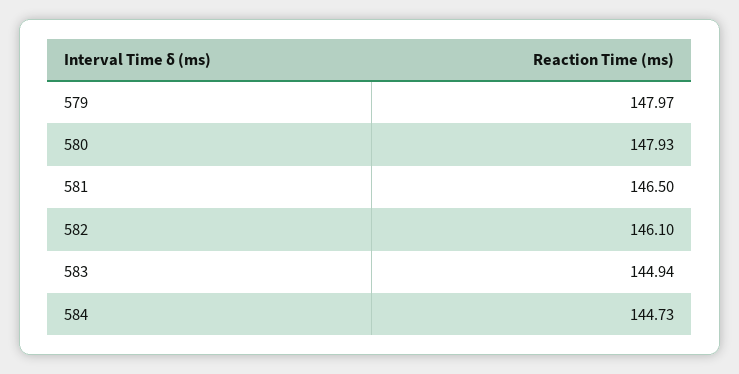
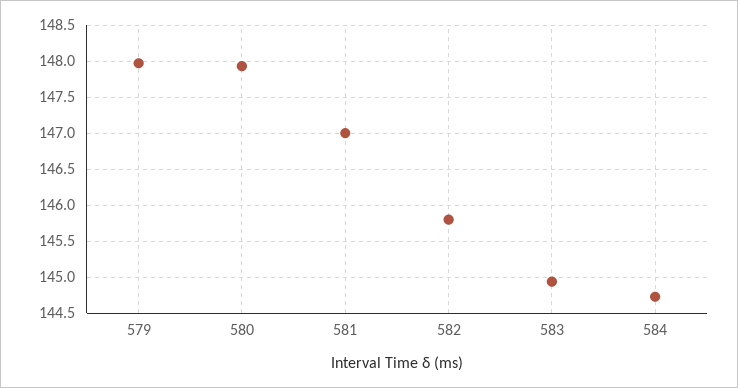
581: 146.5 -> 147
582: 146.1 -> 145.8

